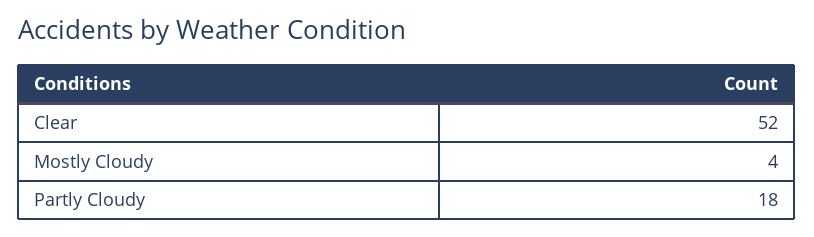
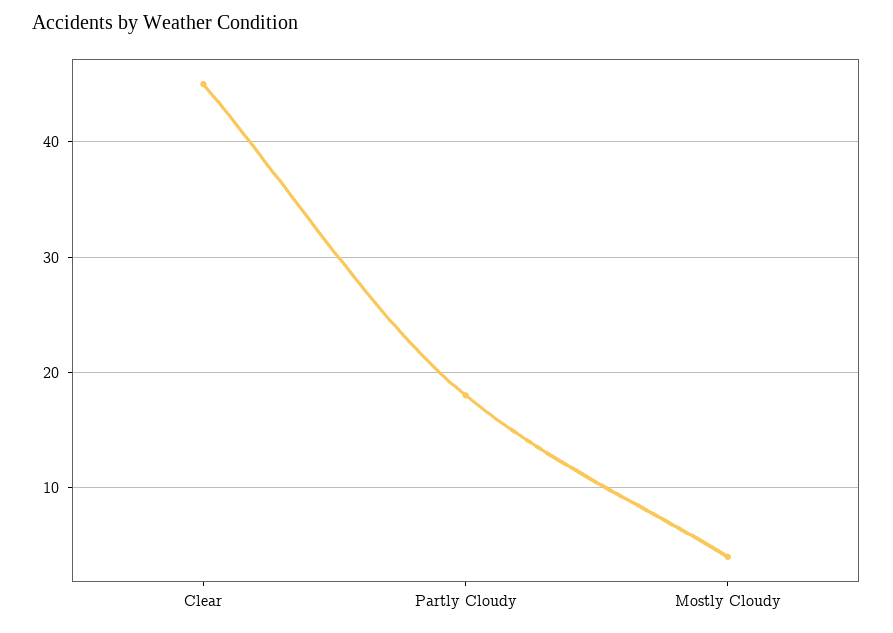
Clear: 52 -> 45

